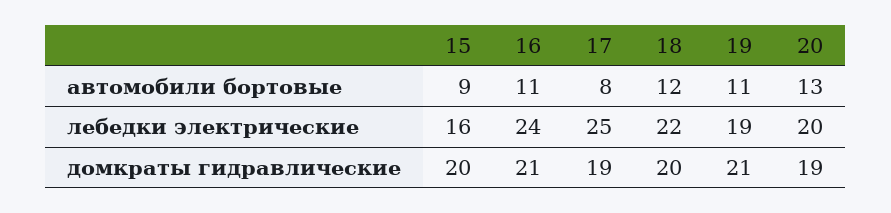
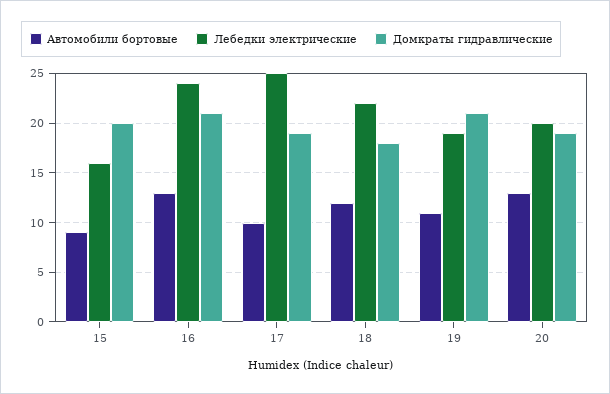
автомобили бортовые, 16: 11 -> 13
автомобили бортовые, 17: 8 -> 10
домкраты гидравлические, 18: 20 -> 18

